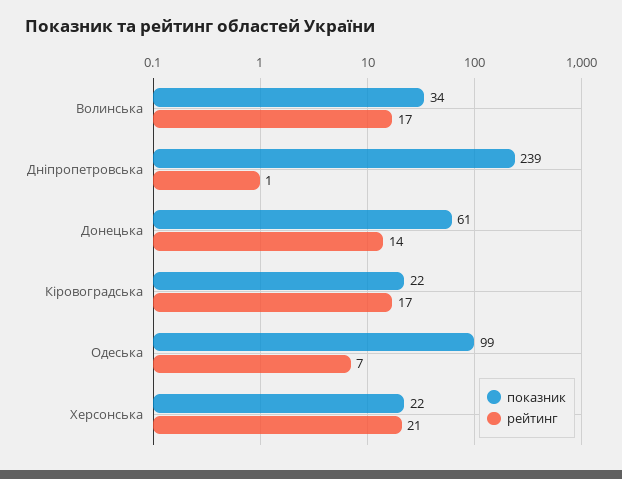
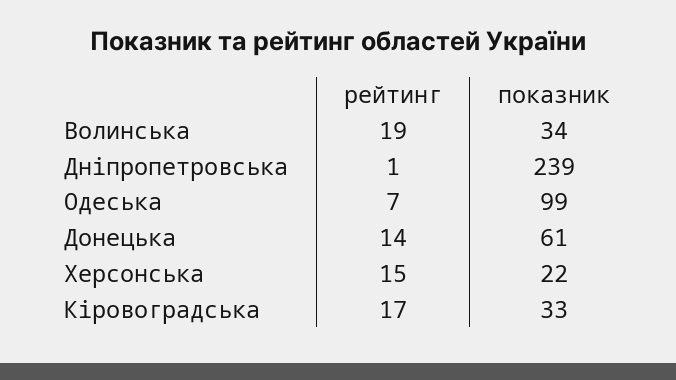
рейтинг, Волинська: 17 -> 19
показник, Кіровоградська: 22 -> 33
рейтинг, Херсонська: 21 -> 15

